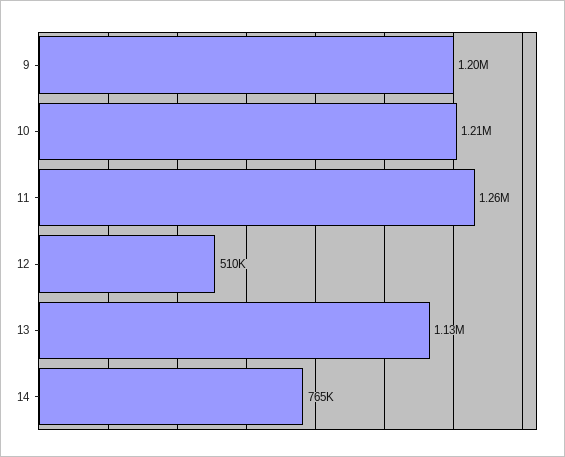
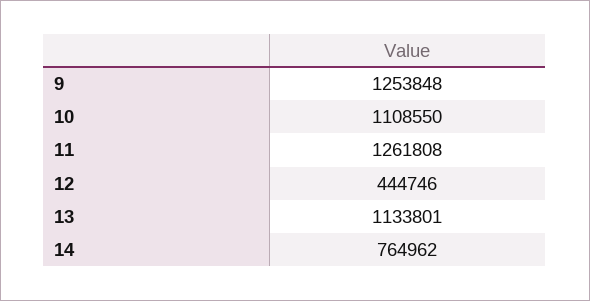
9: 1200000 -> 1253848
10: 1210000 -> 1108550
12: 510000 -> 444746

